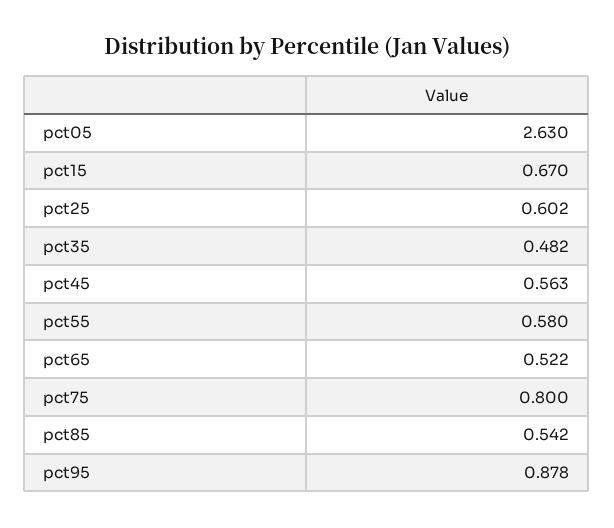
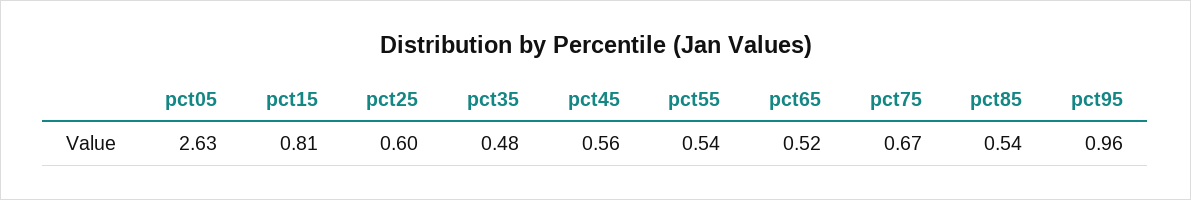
pct15: 0.67 -> 0.81
pct55: 0.58 -> 0.54
pct75: 0.8 -> 0.67
pct95: 0.878 -> 0.96

